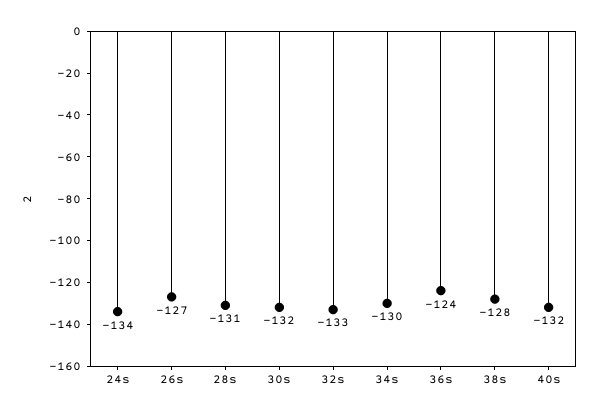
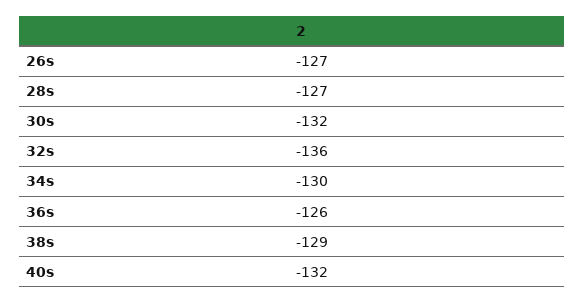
24s: -134 -> none
28s: -131 -> -127
32s: -133 -> -136
36s: -124 -> -126
38s: -128 -> -129

